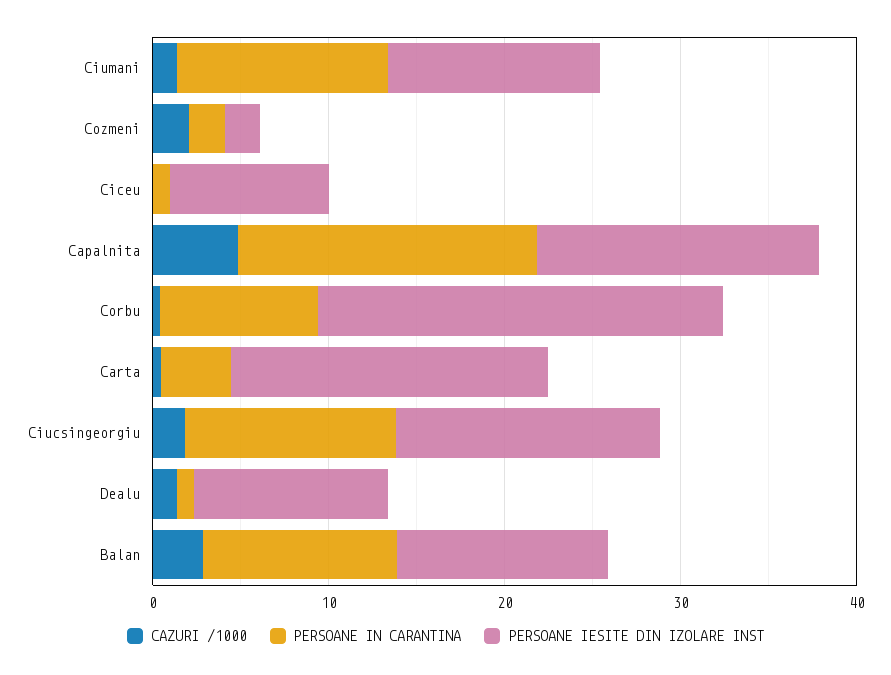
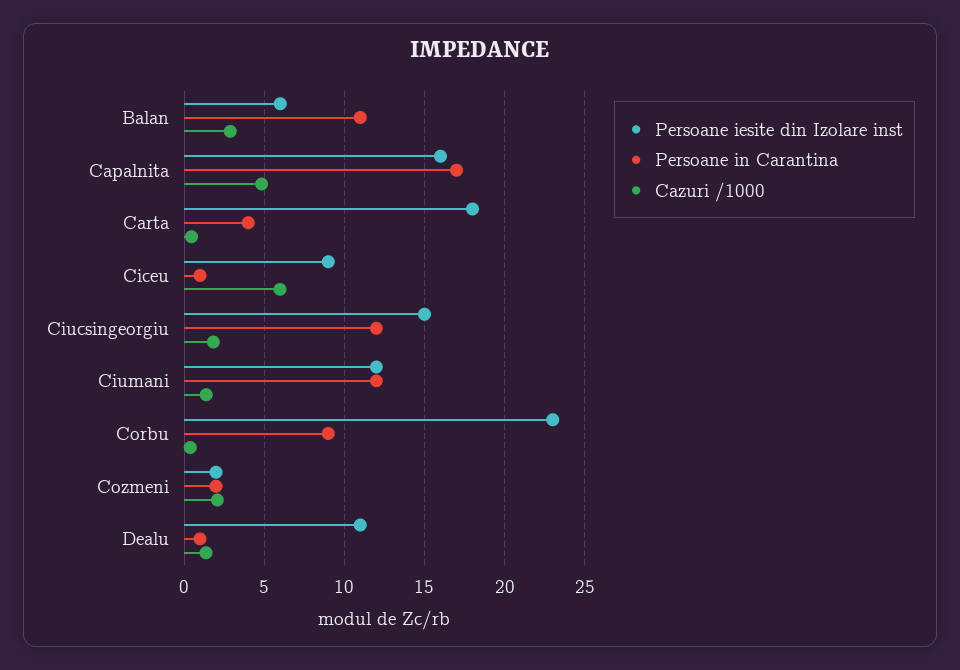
CAZURI /1000, Ciceu: 0 -> 6
PERSOANE IESITE DIN IZOLARE INST, Balan: 12 -> 6

